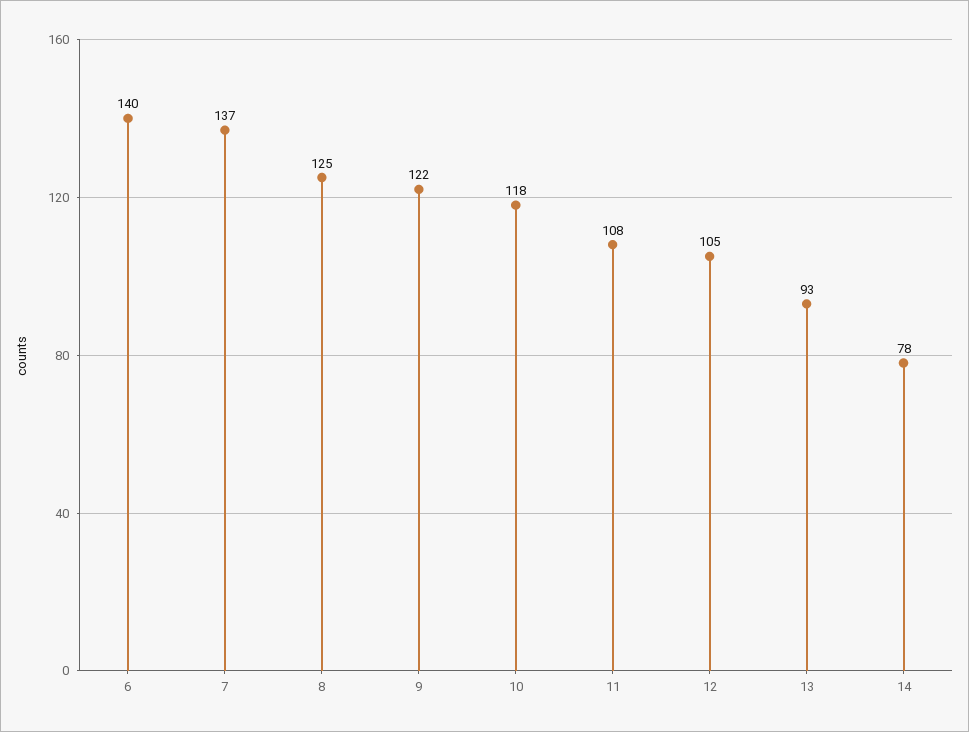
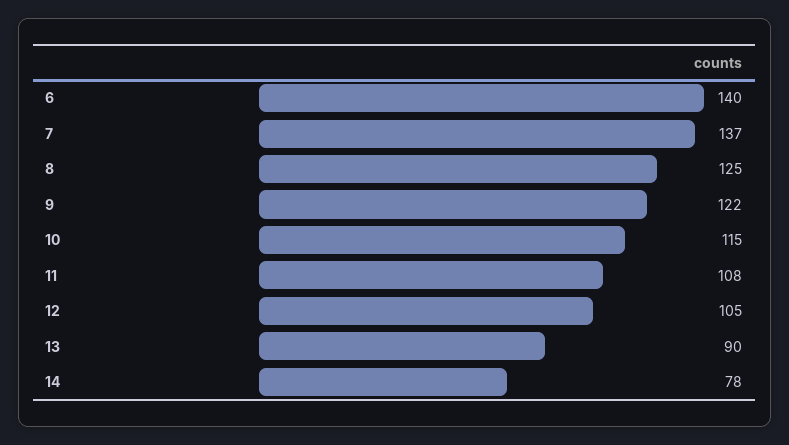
10: 118 -> 115
13: 93 -> 90

